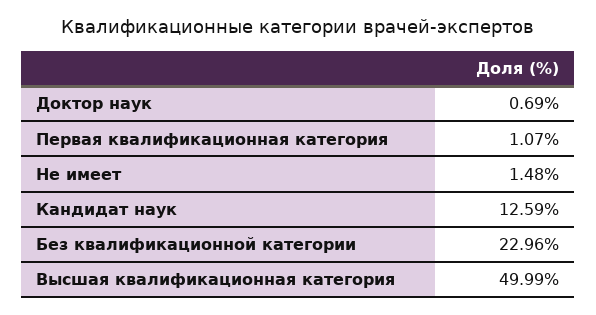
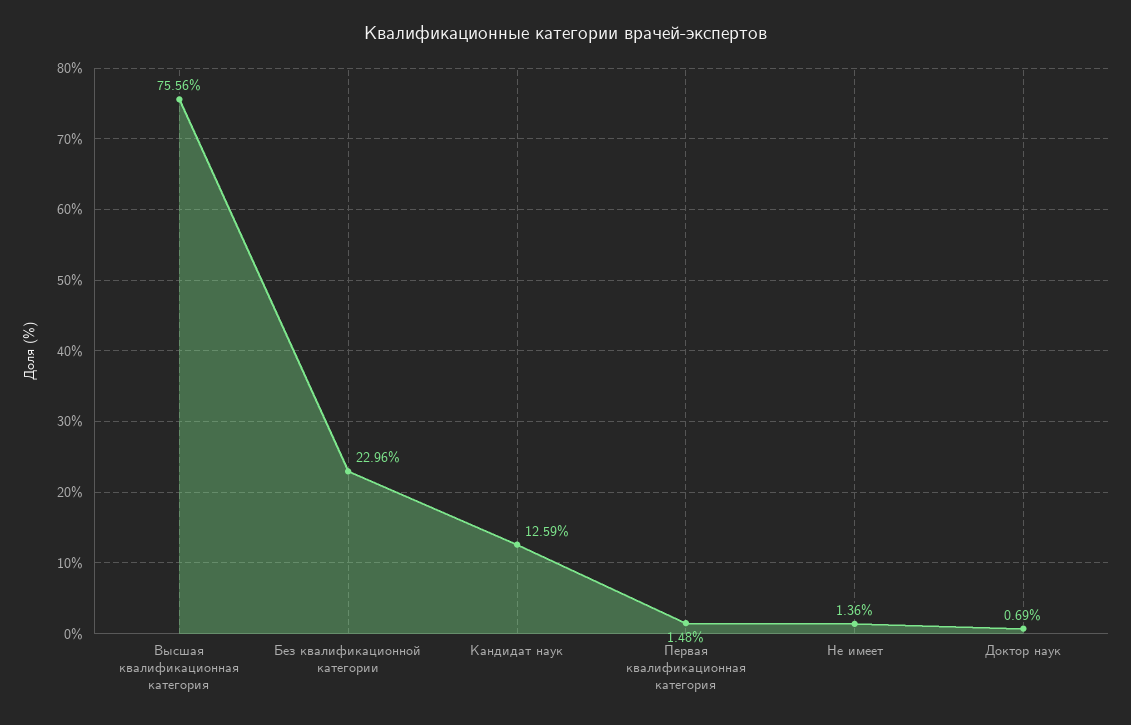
Первая квалификационная категория: 1.07 -> 1.48
Не имеет: 1.48 -> 1.36
Высшая квалификационная категория: 49.99 -> 75.56

